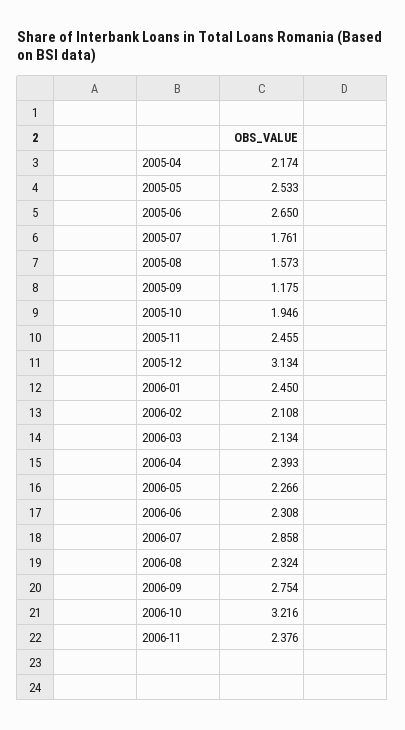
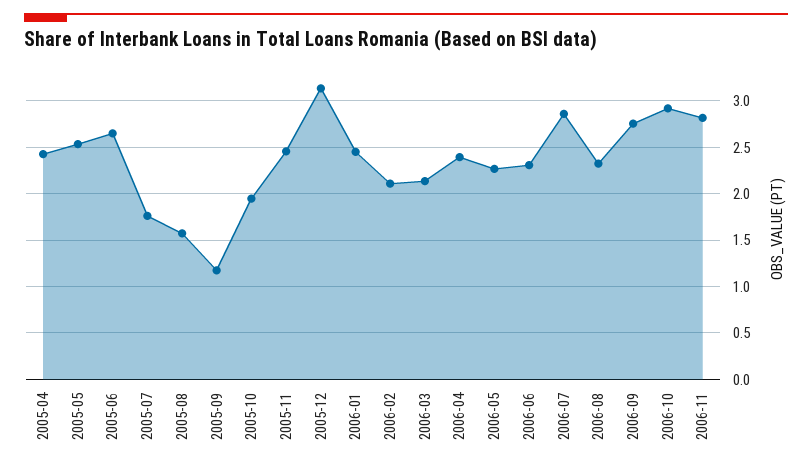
2005-04: 2.174 -> 2.4
2006-10: 3.216 -> 2.9
2006-11: 2.376 -> 2.8

